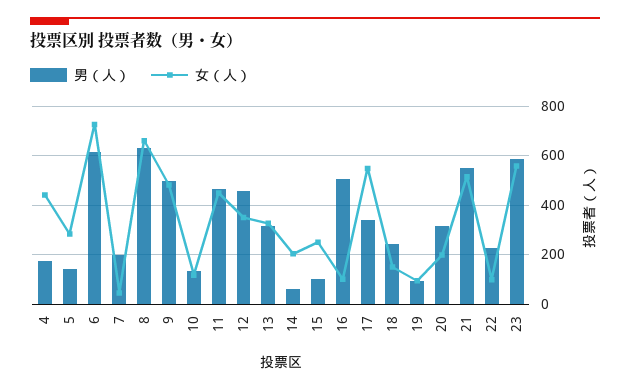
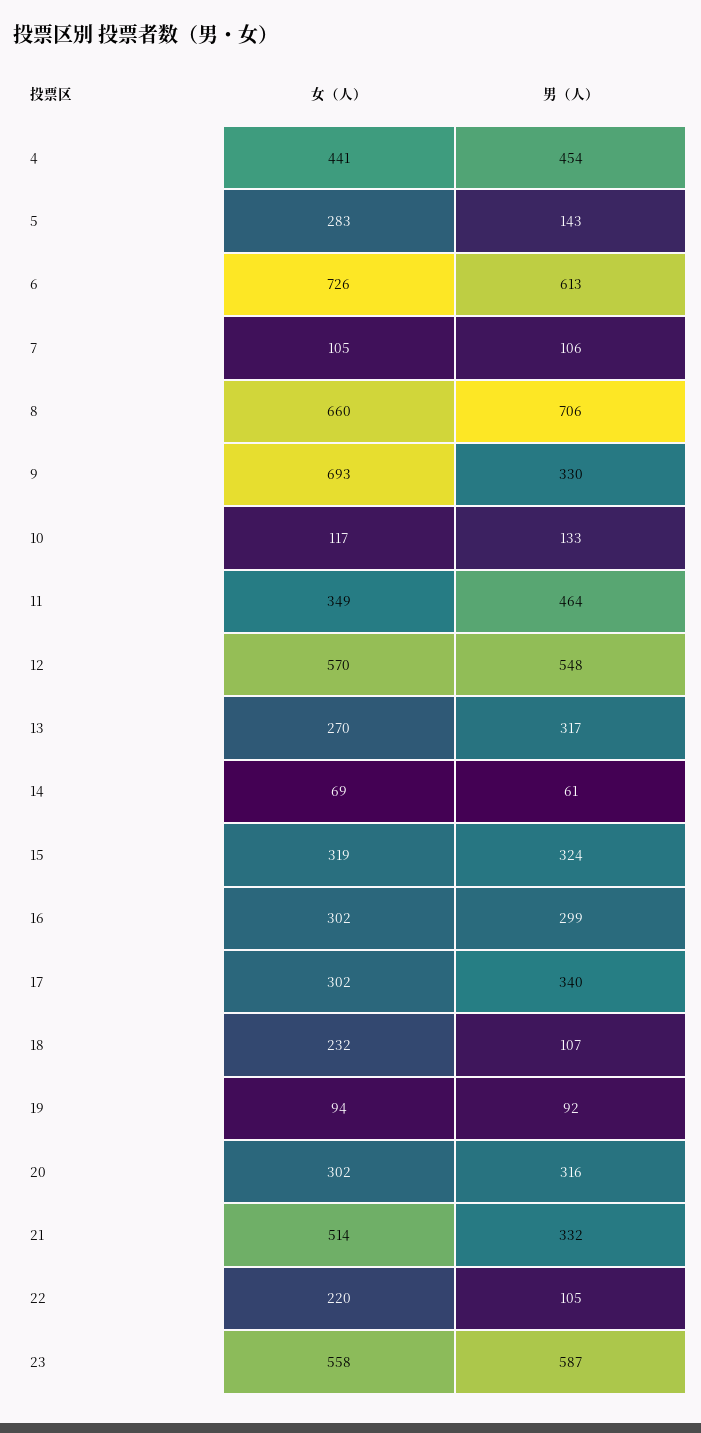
男（人）, 4: 175 -> 454
男（人）, 7: 200 -> 106
女（人）, 7: 50 -> 105
男（人）, 8: 625 -> 706
男（人）, 9: 500 -> 330
女（人）, 9: 475 -> 693
女（人）, 11: 450 -> 349
男（人）, 12: 450 -> 548
女（人）, 12: 350 -> 570
女（人）, 13: 325 -> 270
女（人）, 14: 200 -> 69
男（人）, 15: 100 -> 324
女（人）, 15: 250 -> 319
男（人）, 16: 500 -> 299
女（人）, 16: 100 -> 302
女（人）, 17: 550 -> 302
男（人）, 18: 250 -> 107
女（人）, 18: 150 -> 232
女（人）, 20: 200 -> 302
男（人）, 21: 550 -> 332
男（人）, 22: 225 -> 105
女（人）, 22: 100 -> 220

